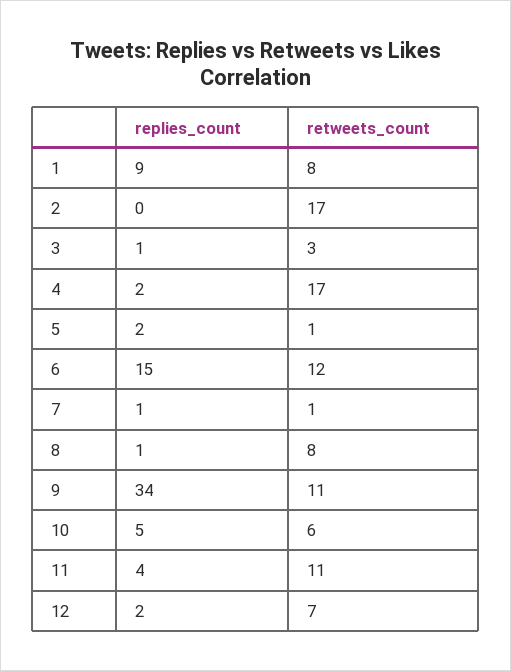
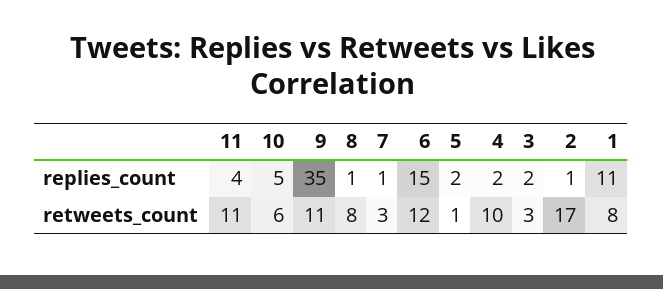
replies_count, 1: 9 -> 11
replies_count, 2: 0 -> 1
replies_count, 3: 1 -> 2
retweets_count, 4: 17 -> 10
retweets_count, 7: 1 -> 3
replies_count, 9: 34 -> 35
replies_count, 12: 2 -> none
retweets_count, 12: 7 -> none

